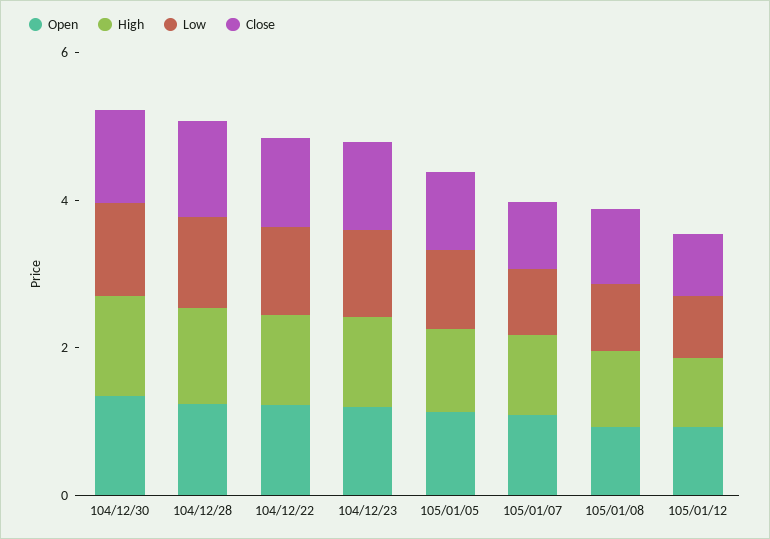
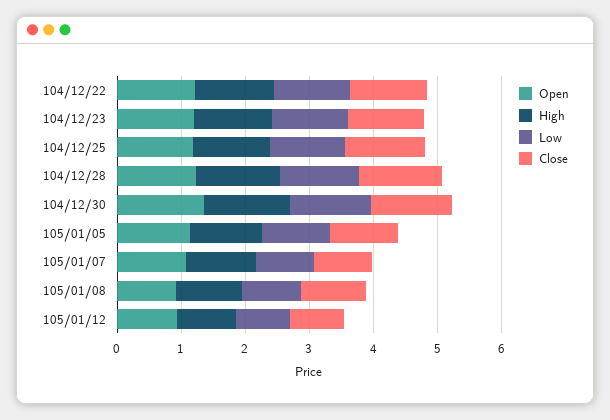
Open, 104/12/25: none -> 1.2
High, 104/12/25: none -> 1.2
Low, 104/12/25: none -> 1.2
Close, 104/12/25: none -> 1.2

